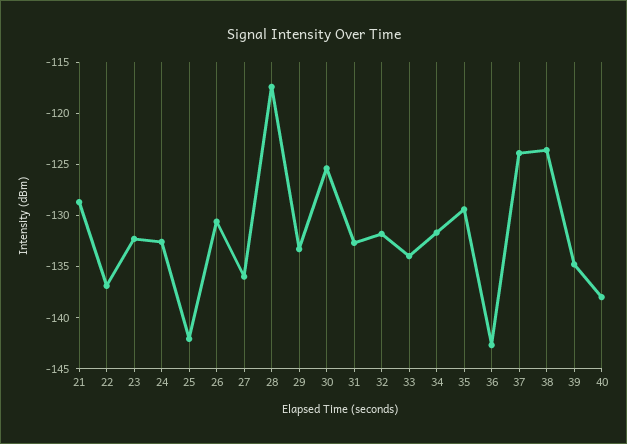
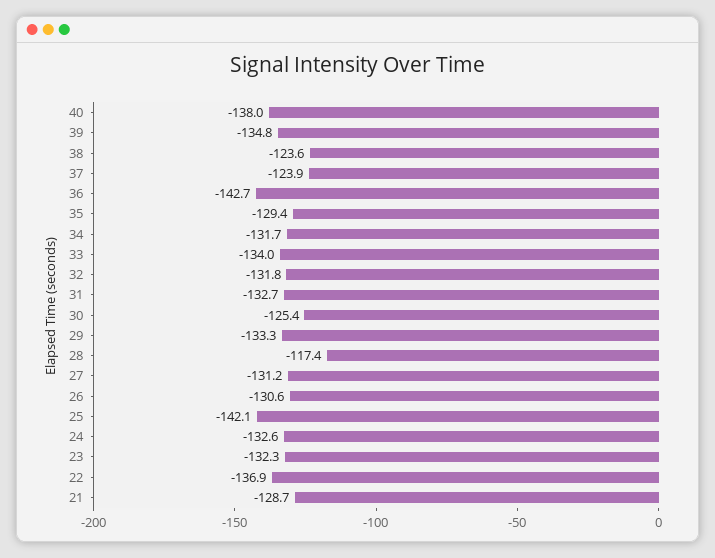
27: -136 -> -131.2

